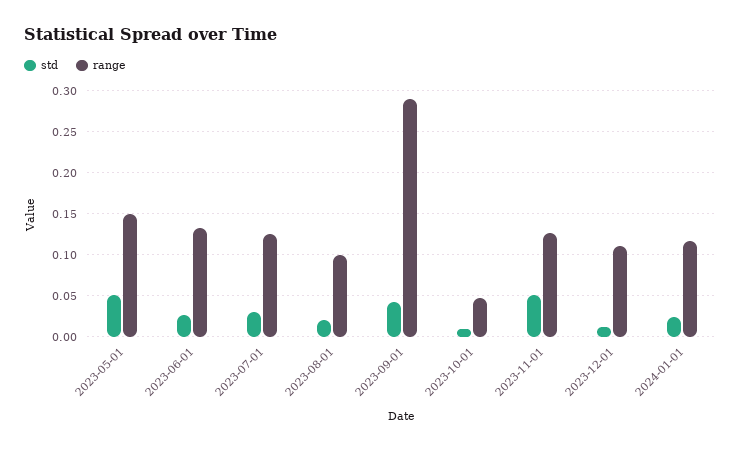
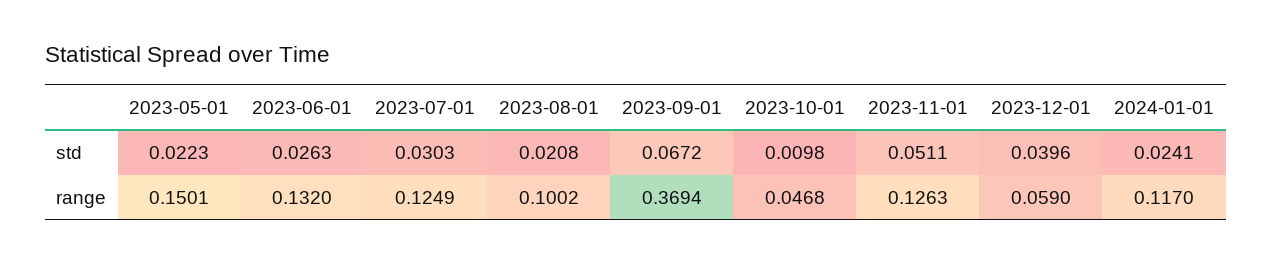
std, 2023-05-01: 0.05 -> 0.0223
std, 2023-09-01: 0.04 -> 0.0672
range, 2023-09-01: 0.29 -> 0.3694
std, 2023-12-01: 0.01 -> 0.0396
range, 2023-12-01: 0.11 -> 0.059

